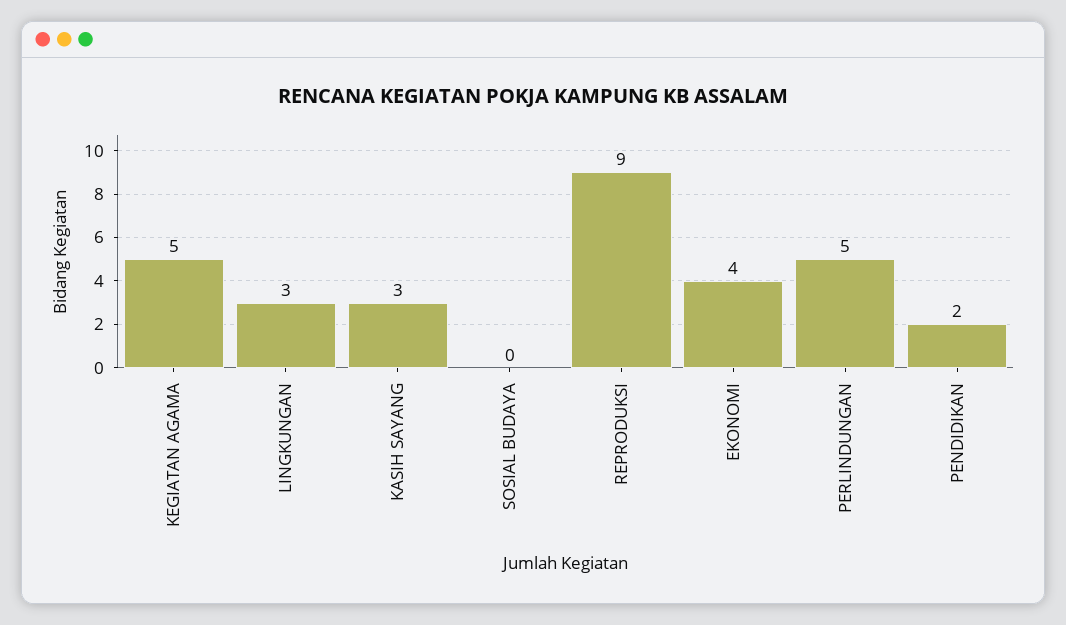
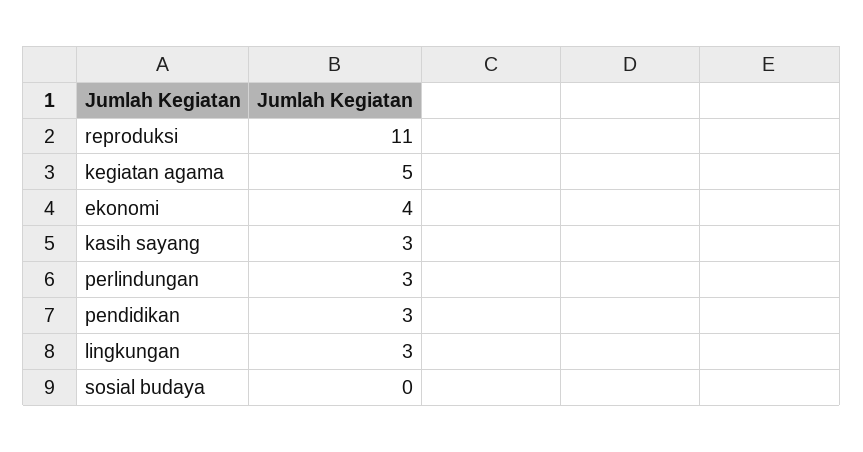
REPRODUKSI: 9 -> 11
PERLINDUNGAN: 5 -> 3
PENDIDIKAN: 2 -> 3

